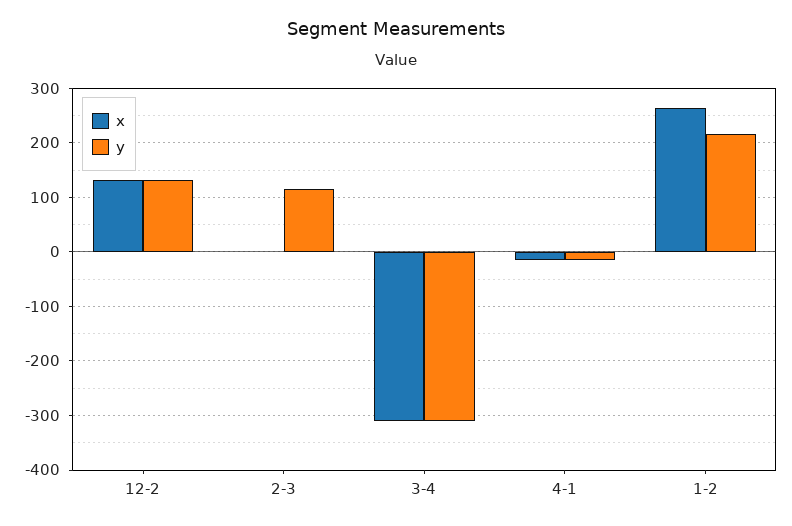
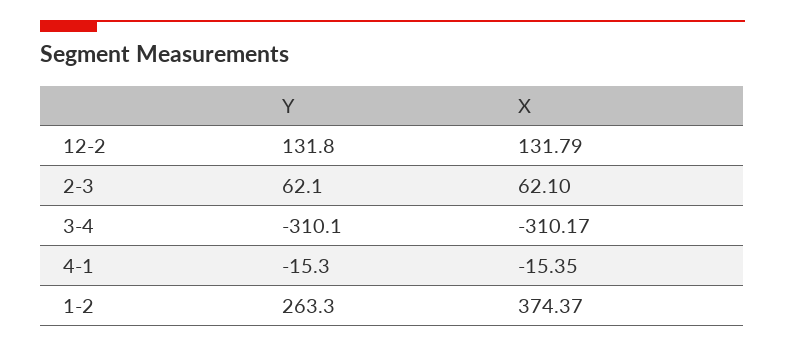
x, 2-3: 0 -> 62.1
y, 2-3: 120 -> 62.1
x, 1-2: 260 -> 374.37
y, 1-2: 220 -> 263.3

